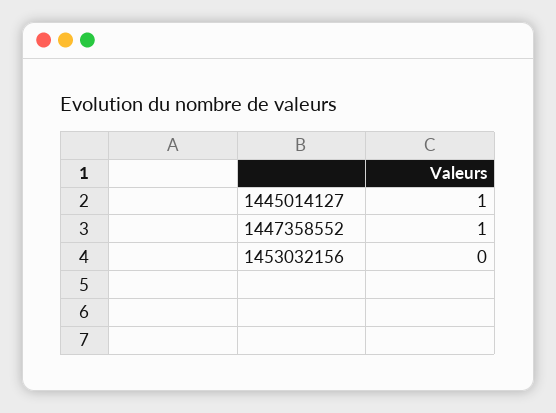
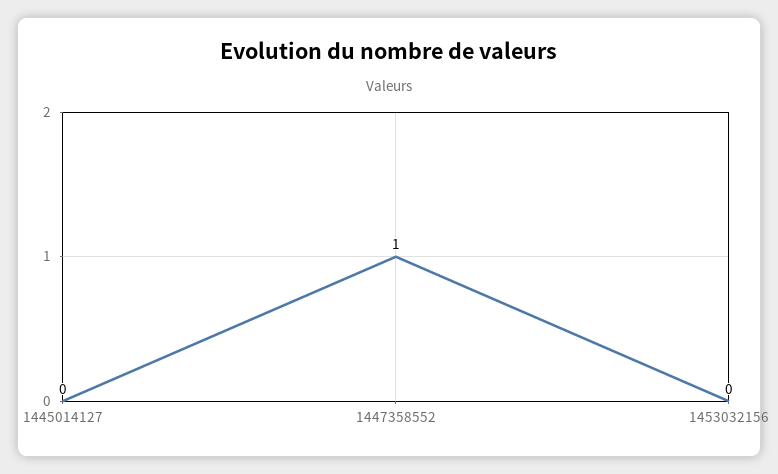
1445014127: 1 -> 0

